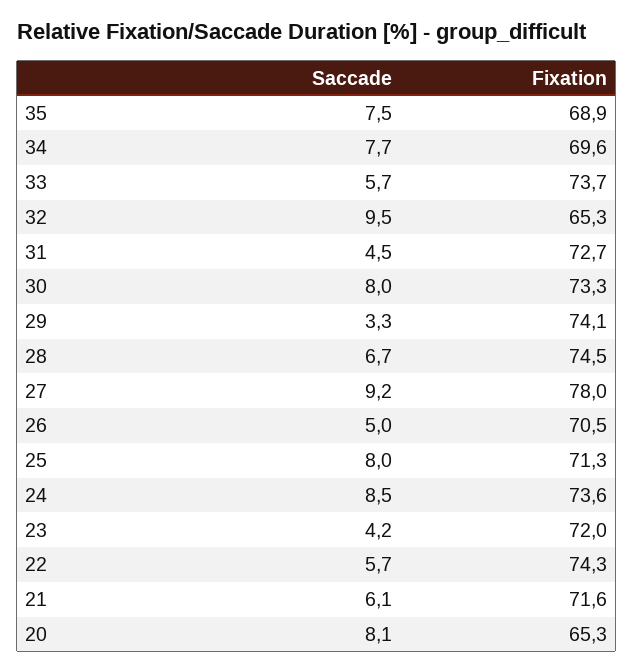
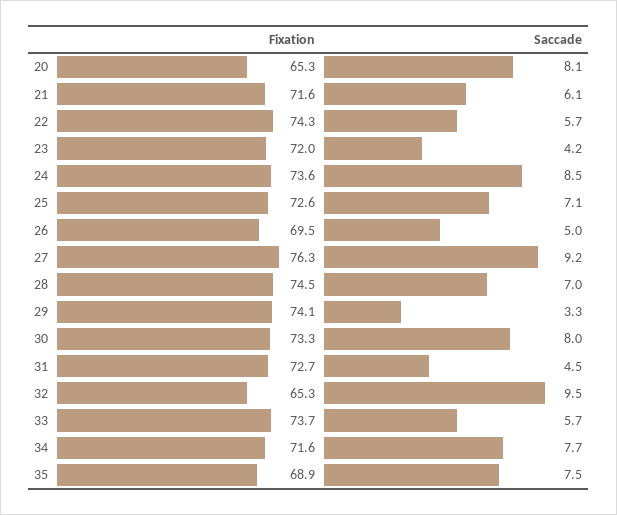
Fixation, 34: 69.6 -> 71.6
Saccade, 28: 6.7 -> 7
Fixation, 27: 78 -> 76.3
Fixation, 26: 70.5 -> 69.5
Saccade, 25: 8 -> 7.1
Fixation, 25: 71.3 -> 72.6

